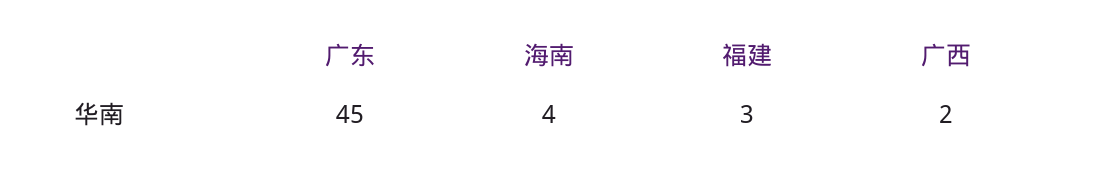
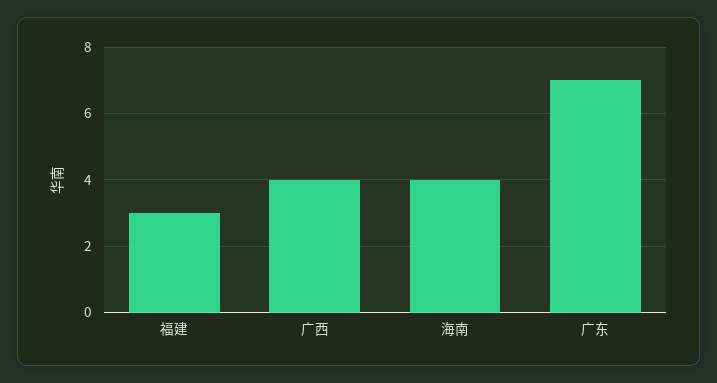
广东: 45 -> 7
广西: 2 -> 4

